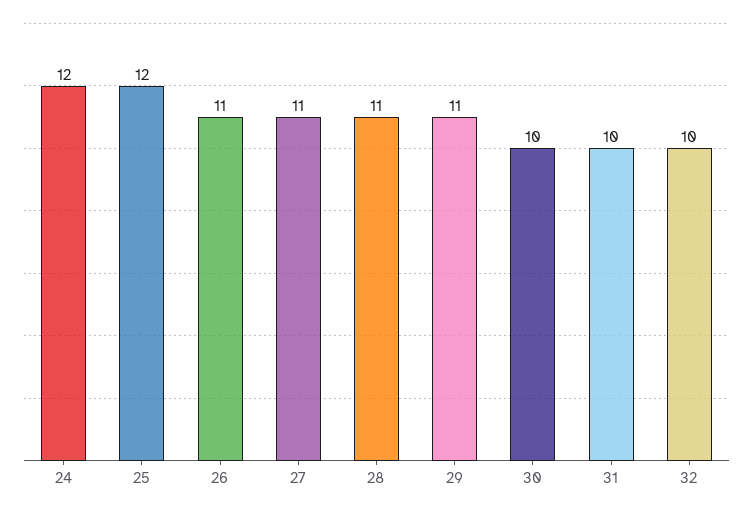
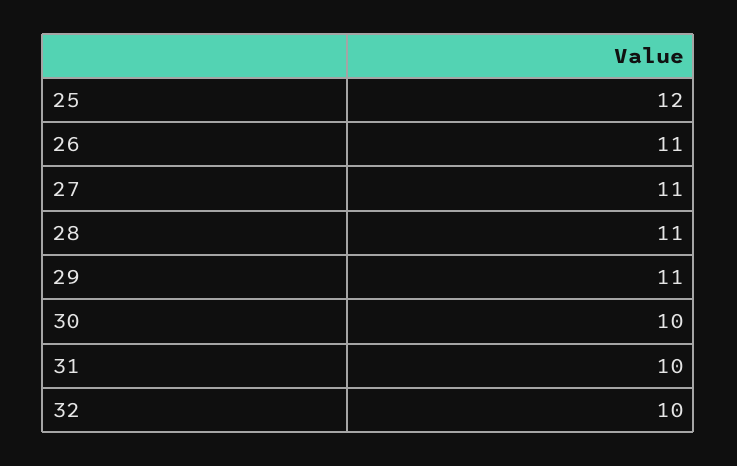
24: 12 -> none

